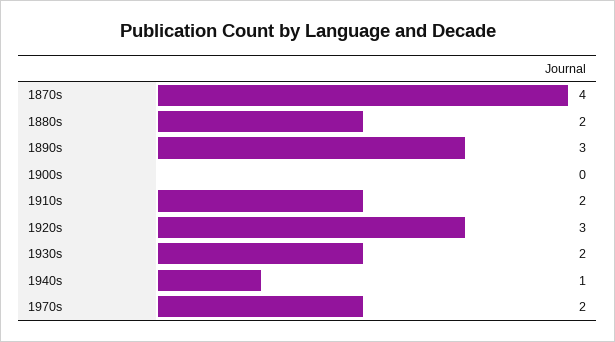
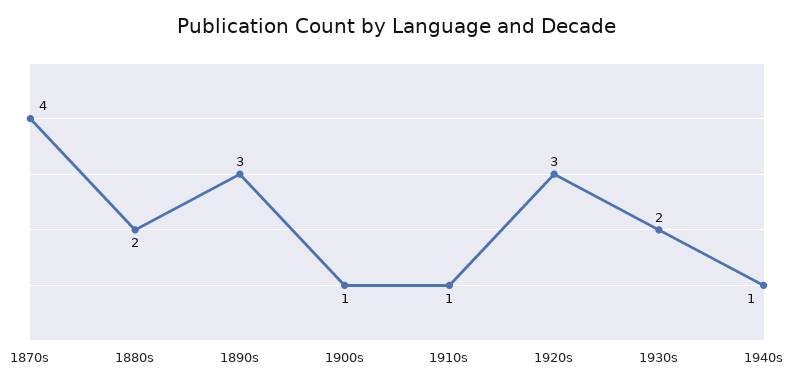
1900s: 0 -> 1
1910s: 2 -> 1
1970s: 2 -> none

